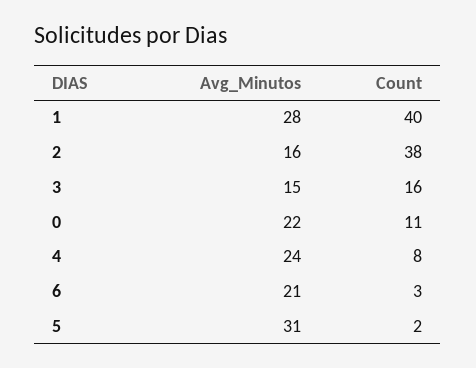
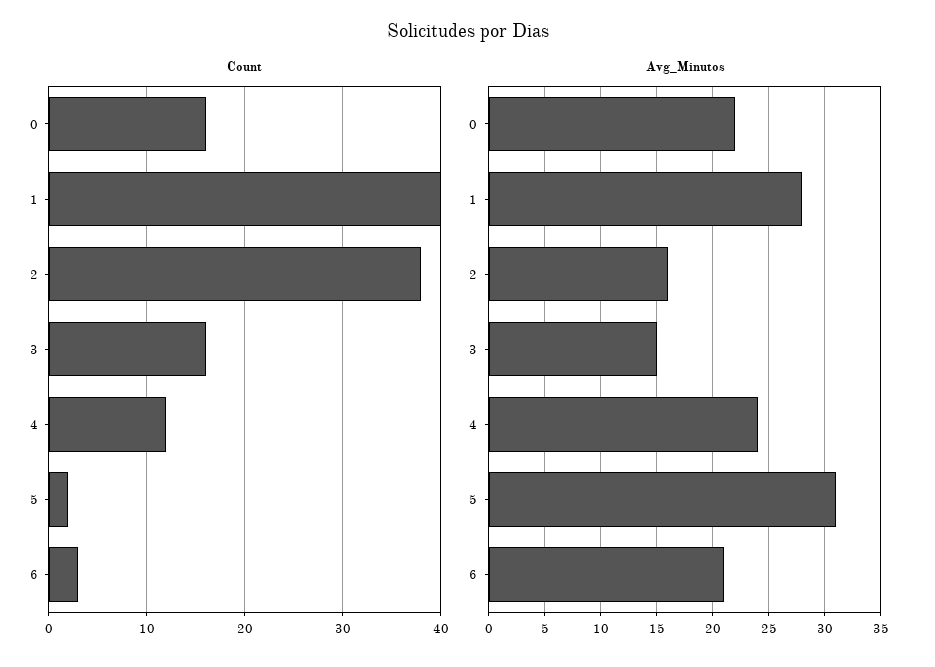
Count, 0: 11 -> 16
Count, 4: 8 -> 12

